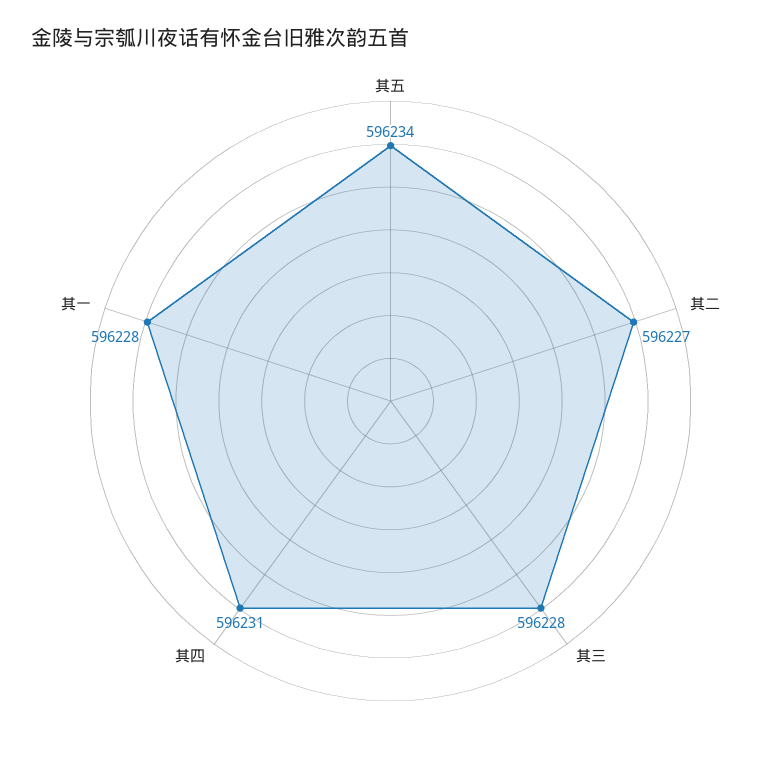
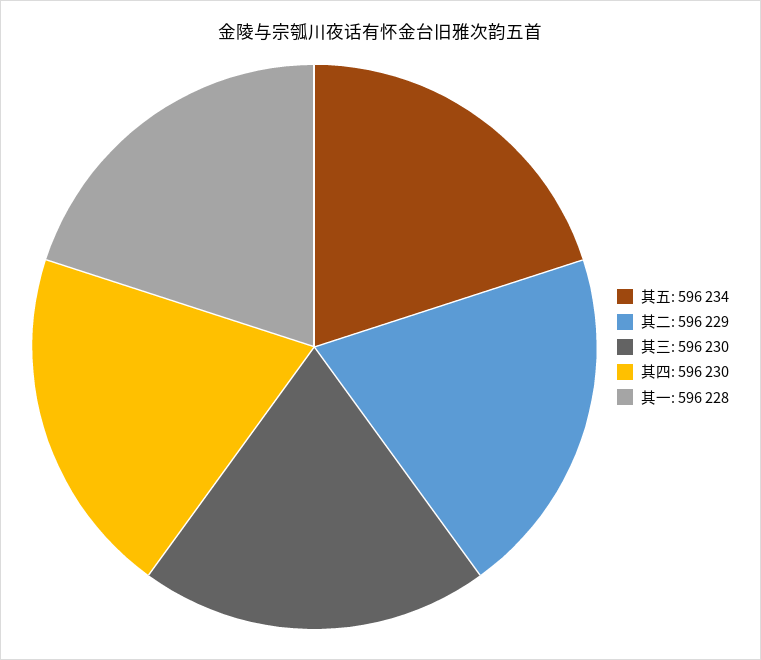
其二: 596227 -> 596229
其三: 596228 -> 596230
其四: 596231 -> 596230

